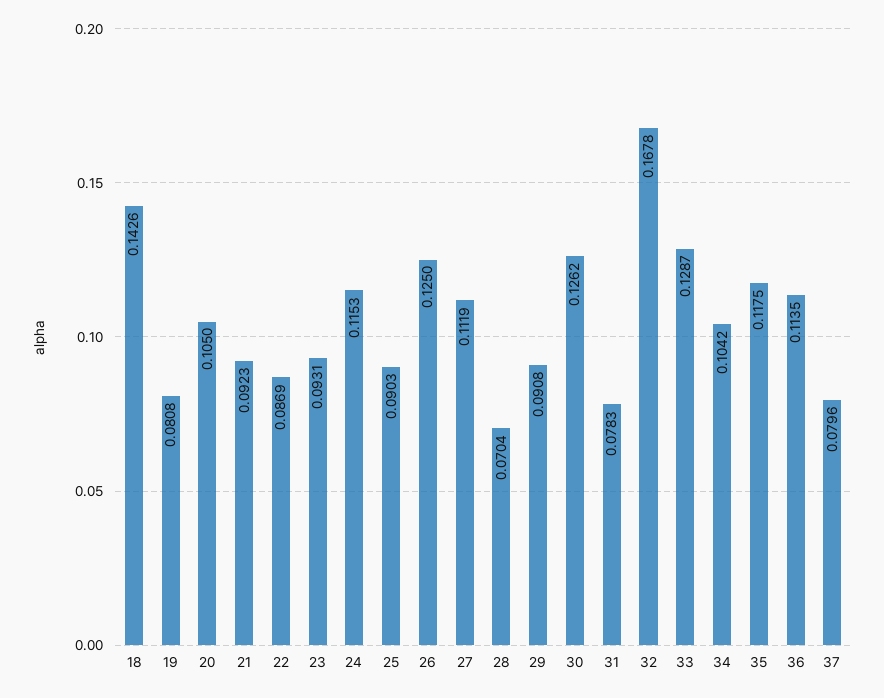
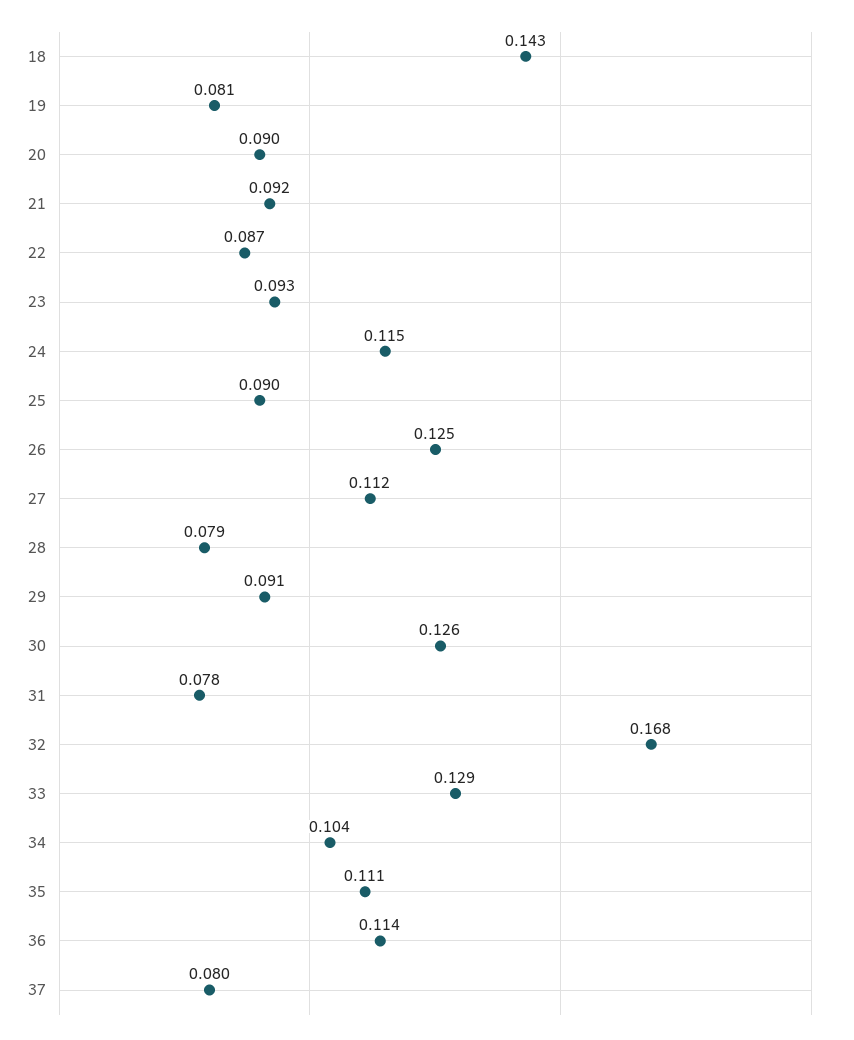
20: 0.105 -> 0.09
28: 0.0704 -> 0.079
35: 0.1175 -> 0.111

